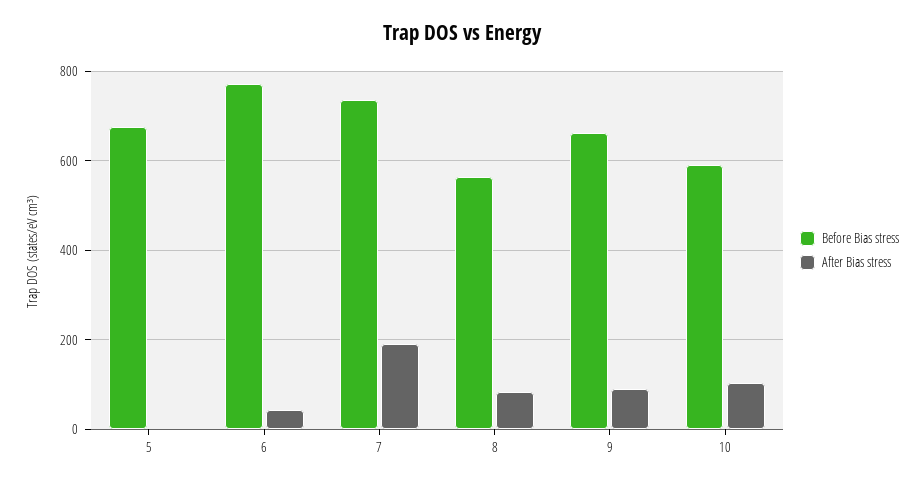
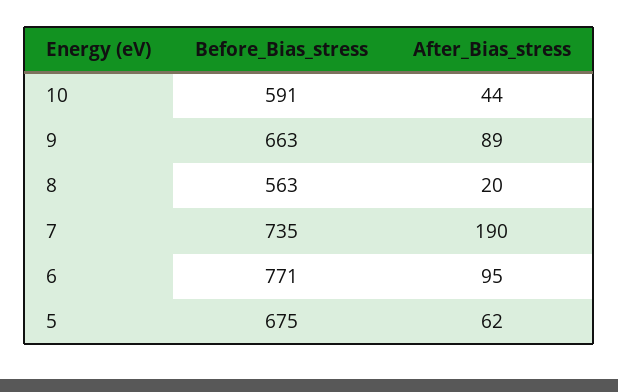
After Bias stress, 5: 0 -> 62
After Bias stress, 6: 40 -> 95
After Bias stress, 8: 80 -> 20
After Bias stress, 10: 100 -> 44

